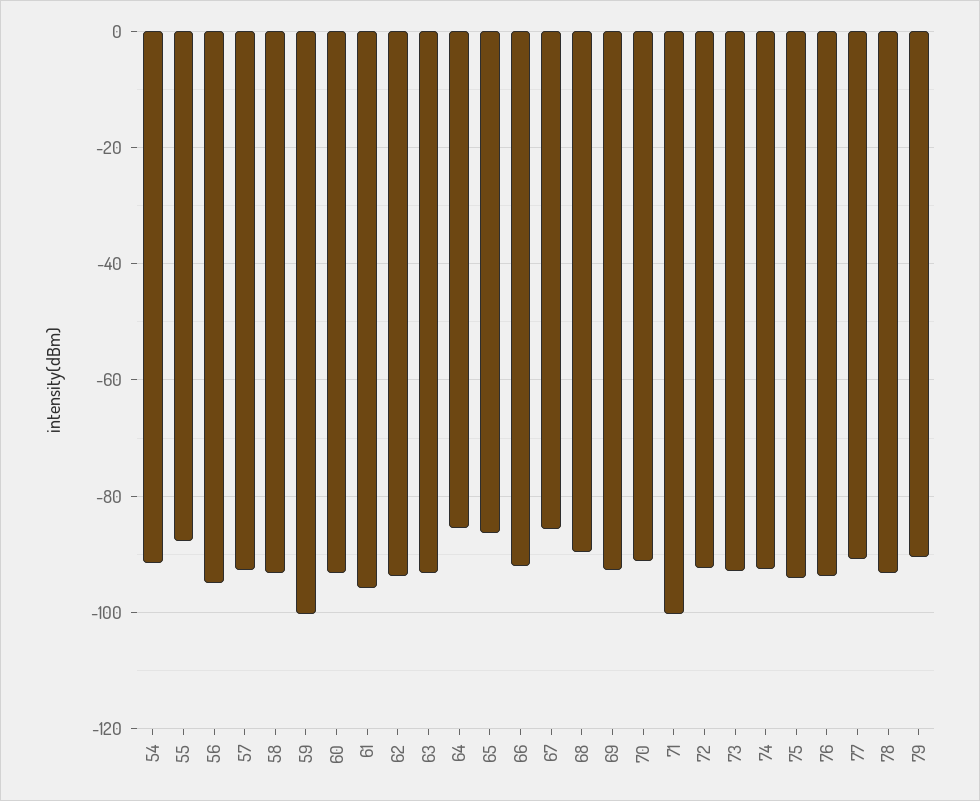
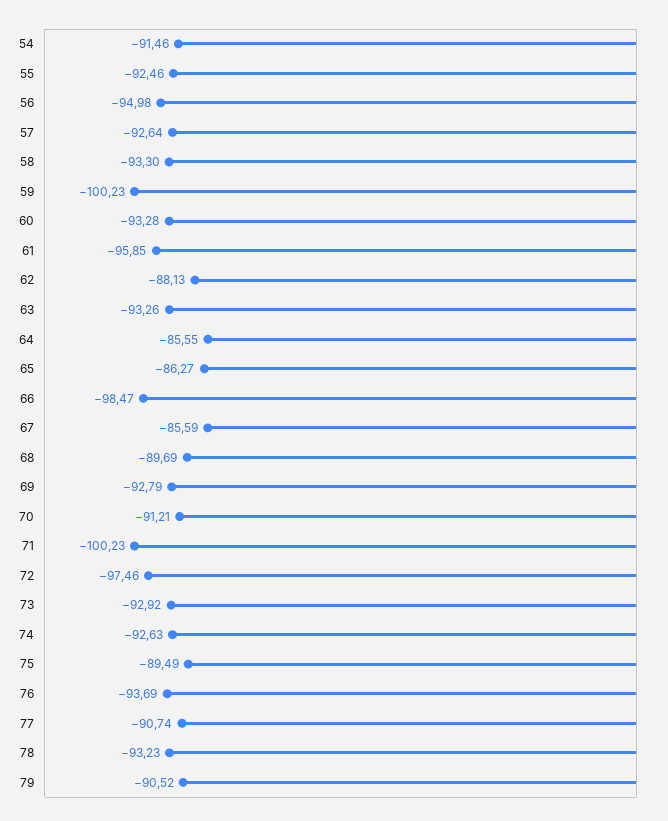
55: -88 -> -92.46
62: -94 -> -88.13
66: -92 -> -98.47
72: -92 -> -97.46
75: -94 -> -89.49

